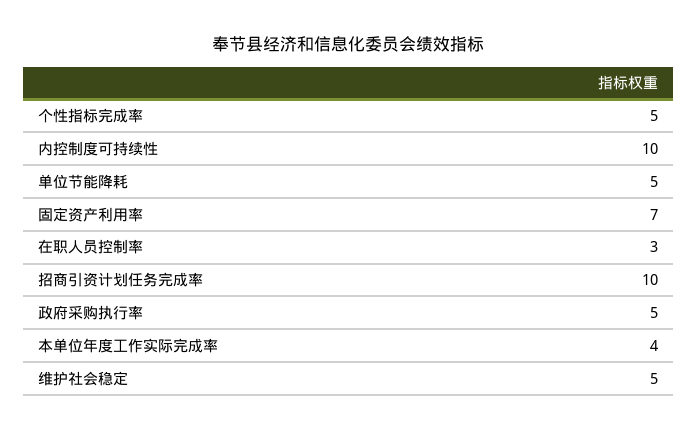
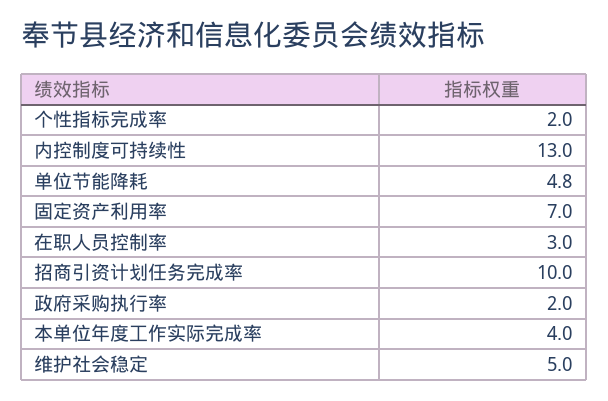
个性指标完成率: 5 -> 2
内控制度可持续性: 10 -> 13
单位节能降耗: 5 -> 4.8
政府采购执行率: 5 -> 2

